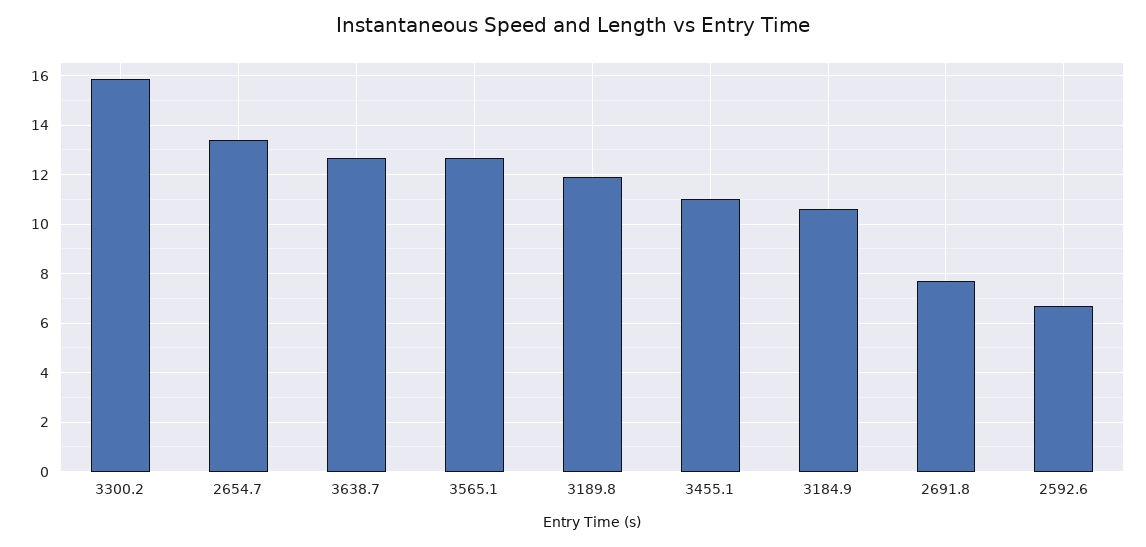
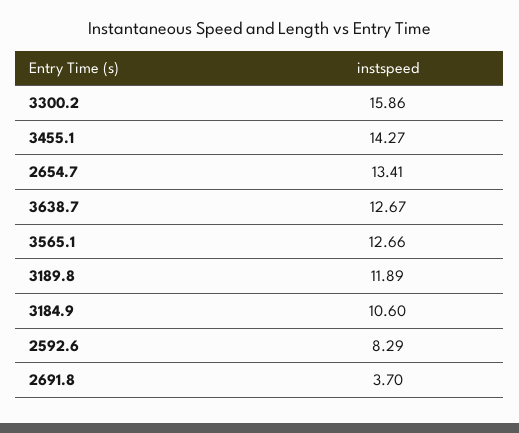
3455.1: 11 -> 14.27
2691.8: 7.75 -> 3.7
2592.6: 6.75 -> 8.29

